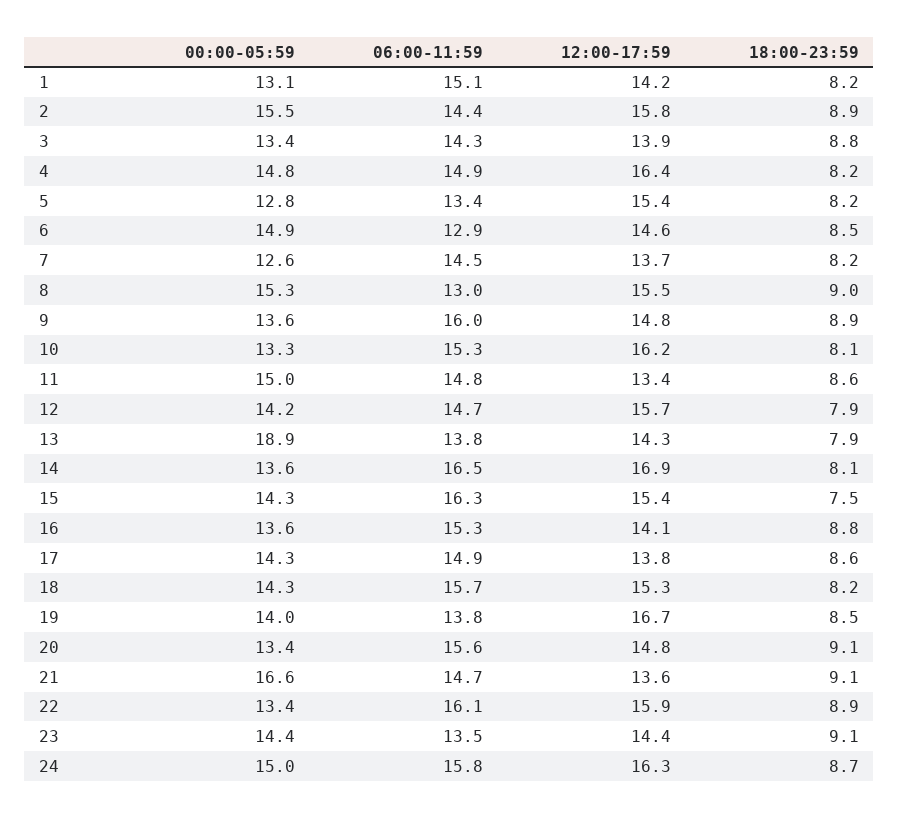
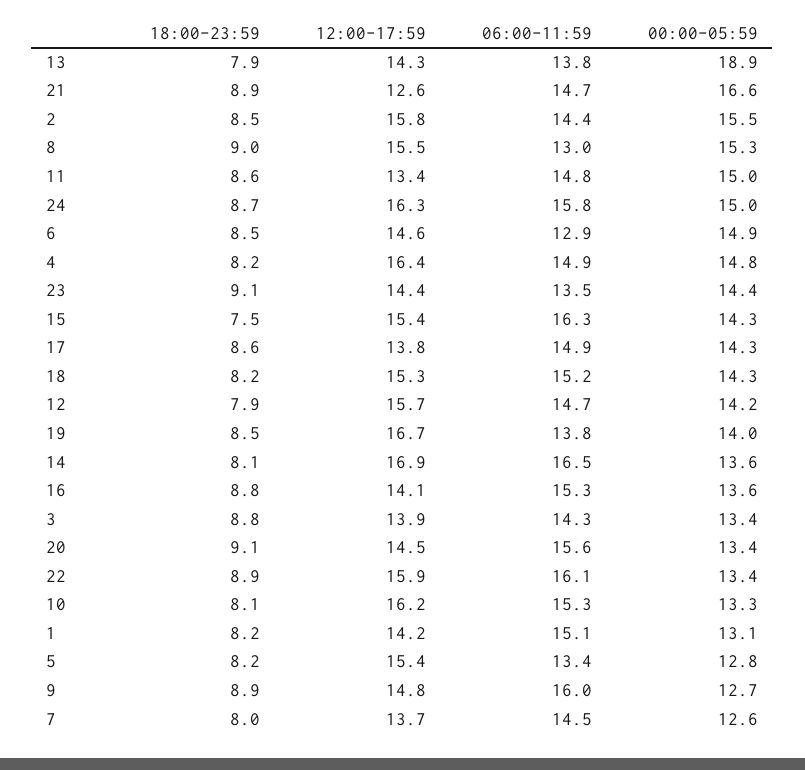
18:00-23:59, 2: 8.9 -> 8.5
18:00-23:59, 7: 8.2 -> 8
00:00-05:59, 9: 13.6 -> 12.7
06:00-11:59, 18: 15.7 -> 15.2
12:00-17:59, 20: 14.8 -> 14.5
12:00-17:59, 21: 13.6 -> 12.6
18:00-23:59, 21: 9.1 -> 8.9

